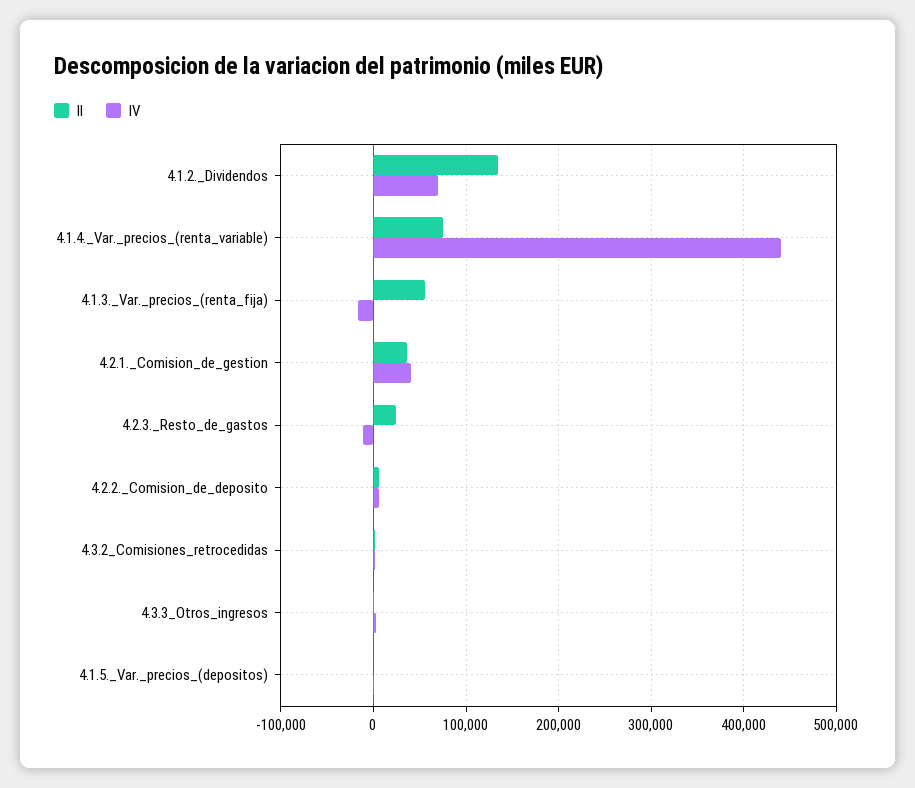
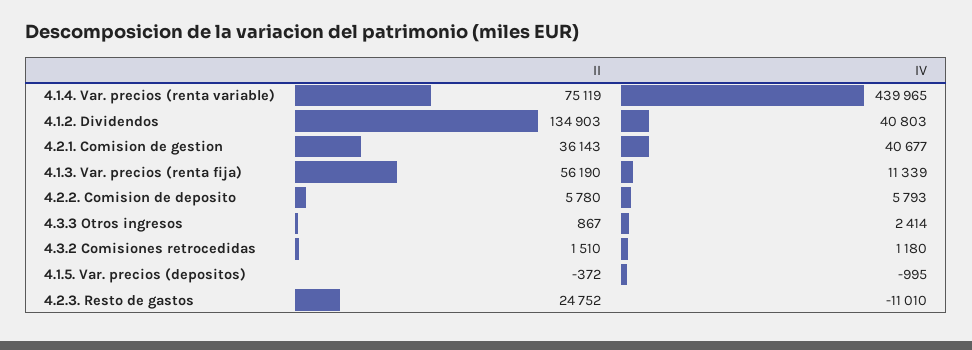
IV, 4.1.2._Dividendos: 70000 -> 40803
IV, 4.1.3._Var._precios_(renta_fija): -20000 -> 11339

